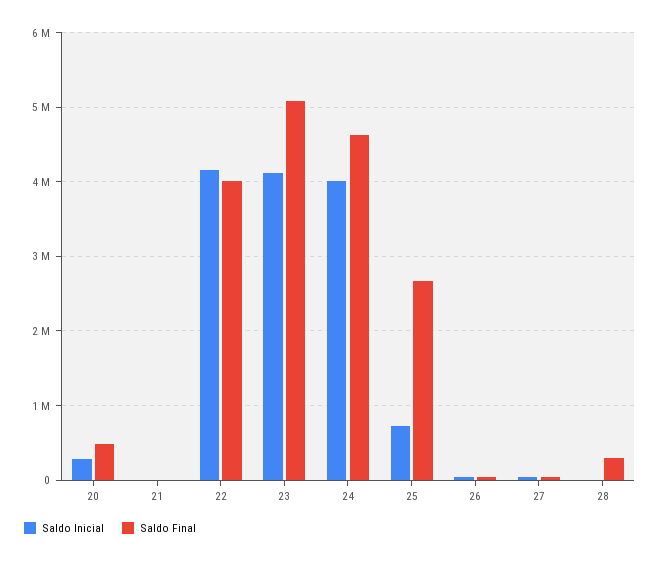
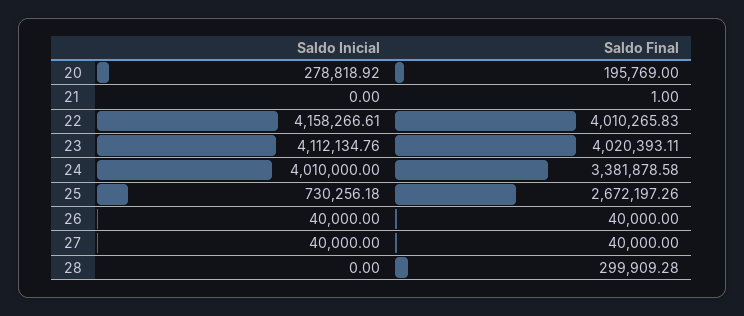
Saldo Final, 20: 500000 -> 195769
Saldo Final, 23: 5100000 -> 4020393.11
Saldo Final, 24: 4600000 -> 3381878.58

